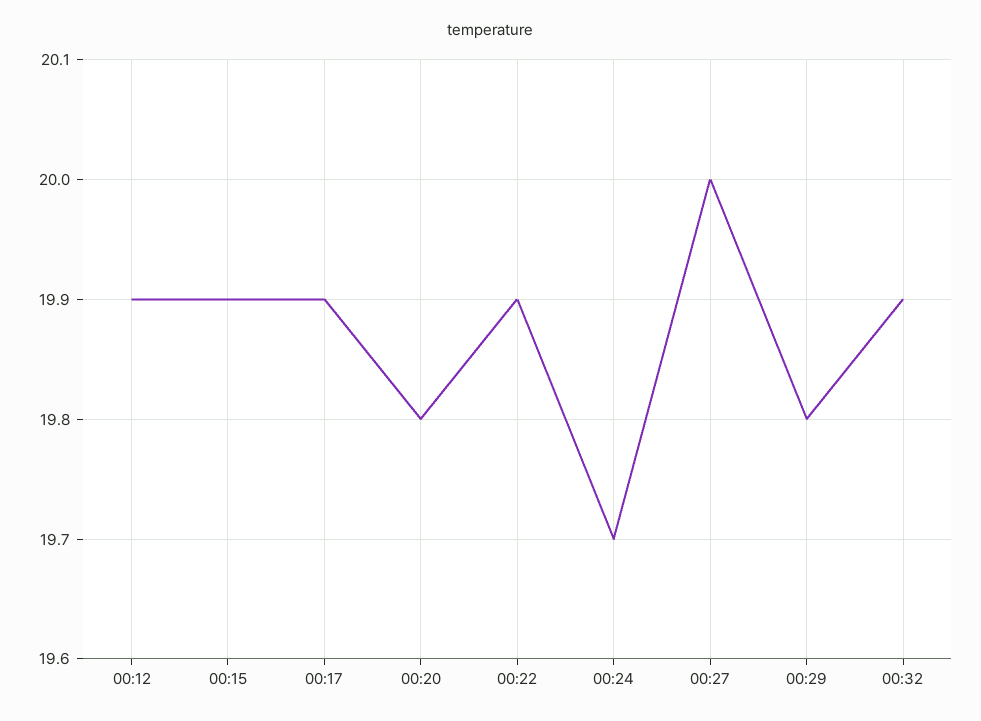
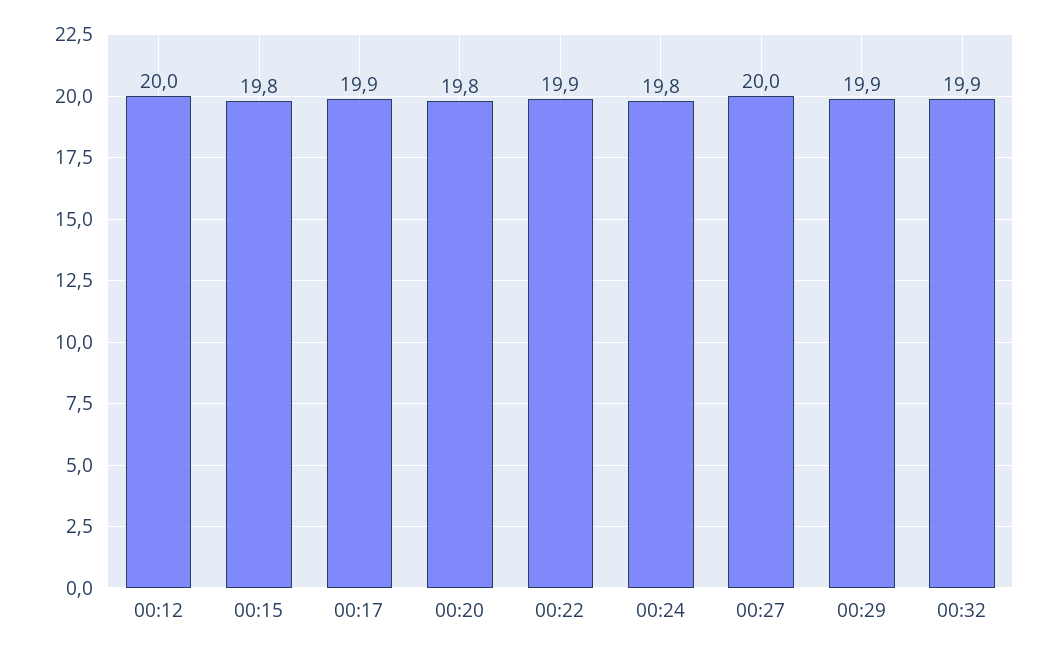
00:12: 19.9 -> 20
00:15: 19.9 -> 19.8
00:24: 19.7 -> 19.8
00:29: 19.8 -> 19.9

